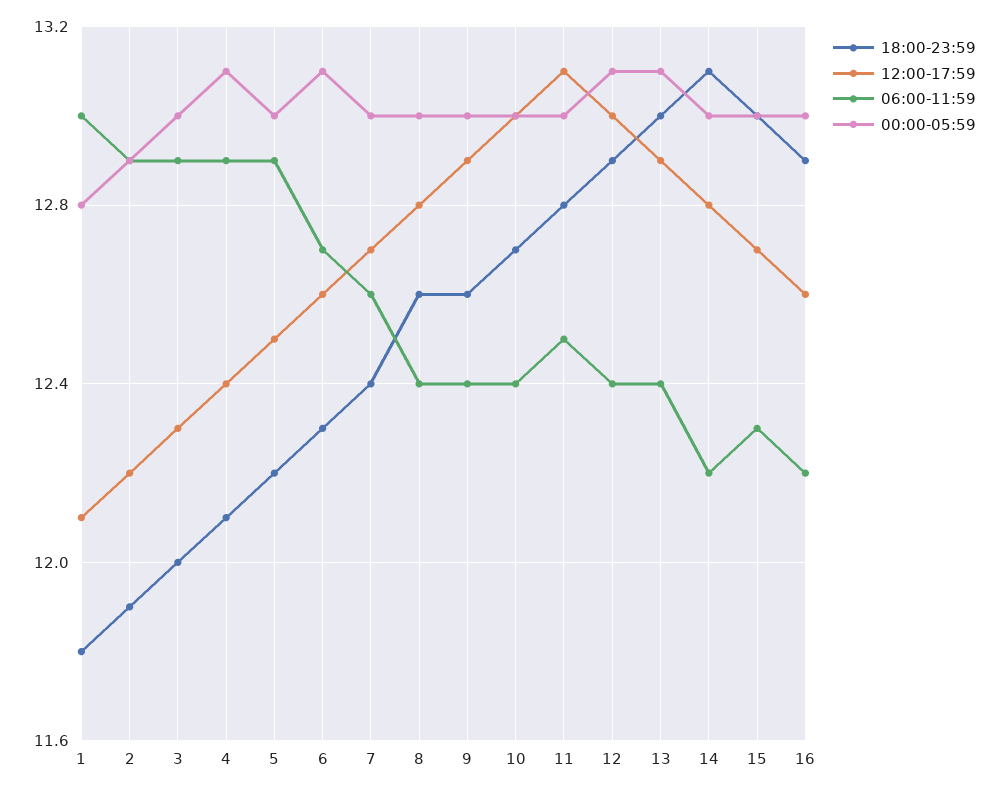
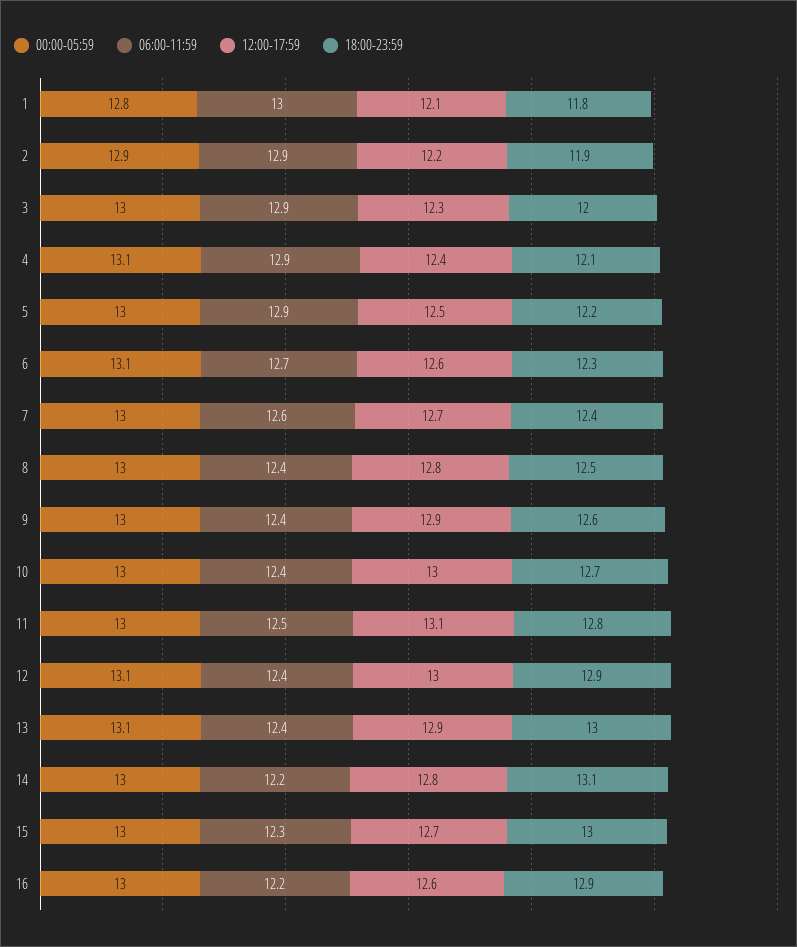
18:00-23:59, 8: 12.6 -> 12.5

